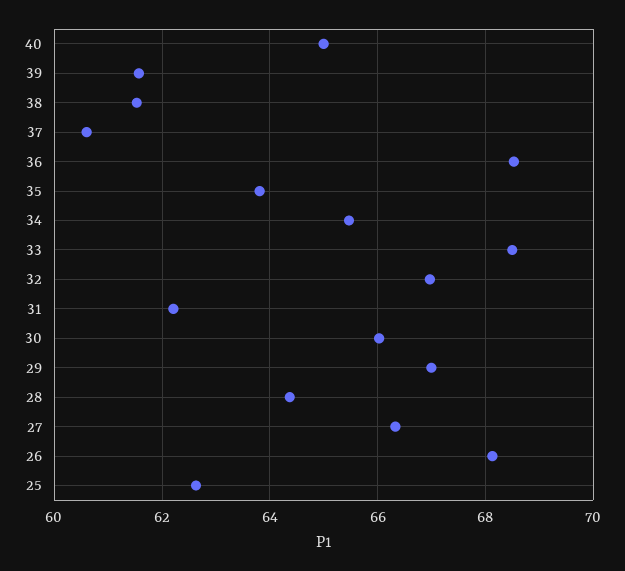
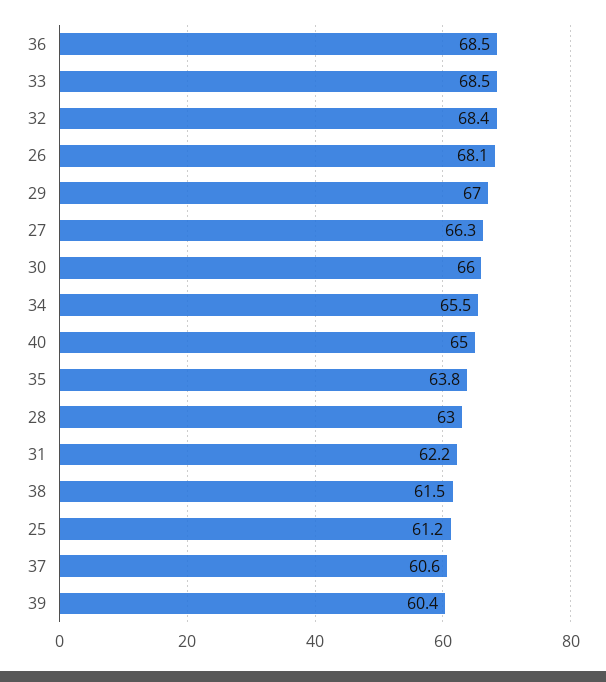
39: 61.6 -> 60.4
32: 67 -> 68.4
28: 64.4 -> 63
25: 62.6 -> 61.2

